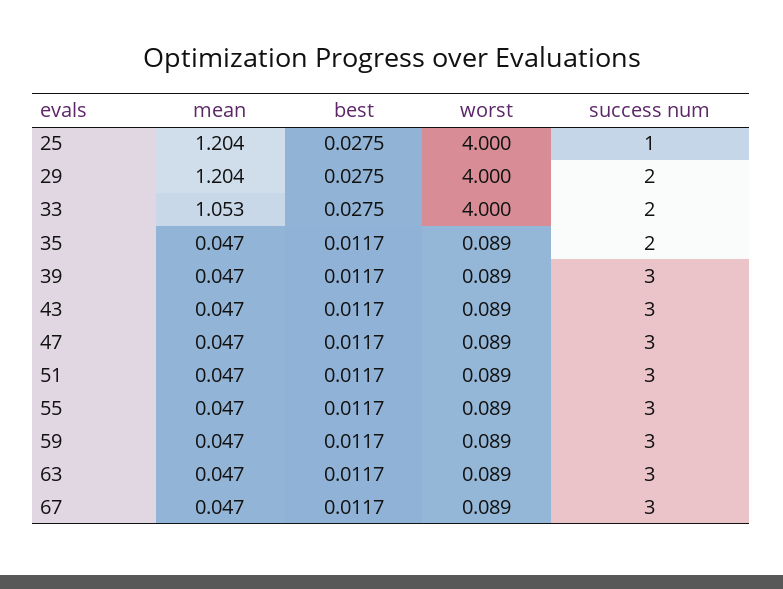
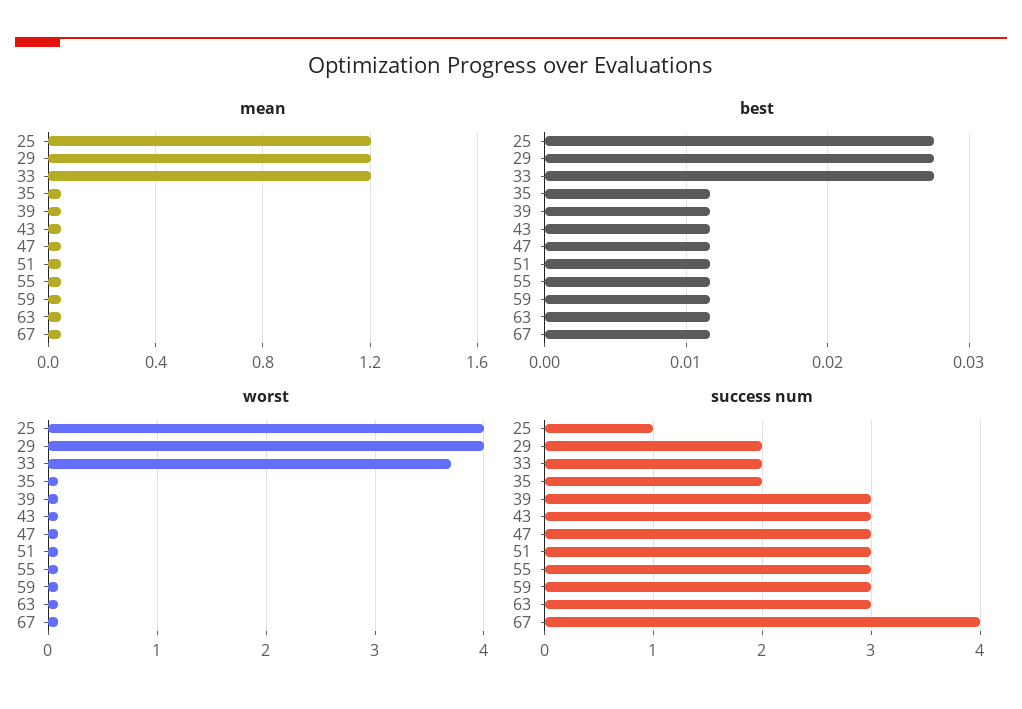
mean, 33: 1.053 -> 1.2
worst, 33: 4 -> 3.7
success num, 67: 3 -> 4

